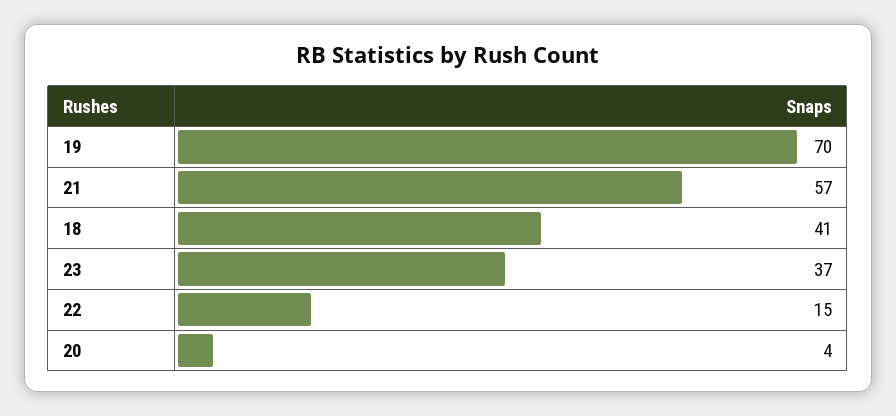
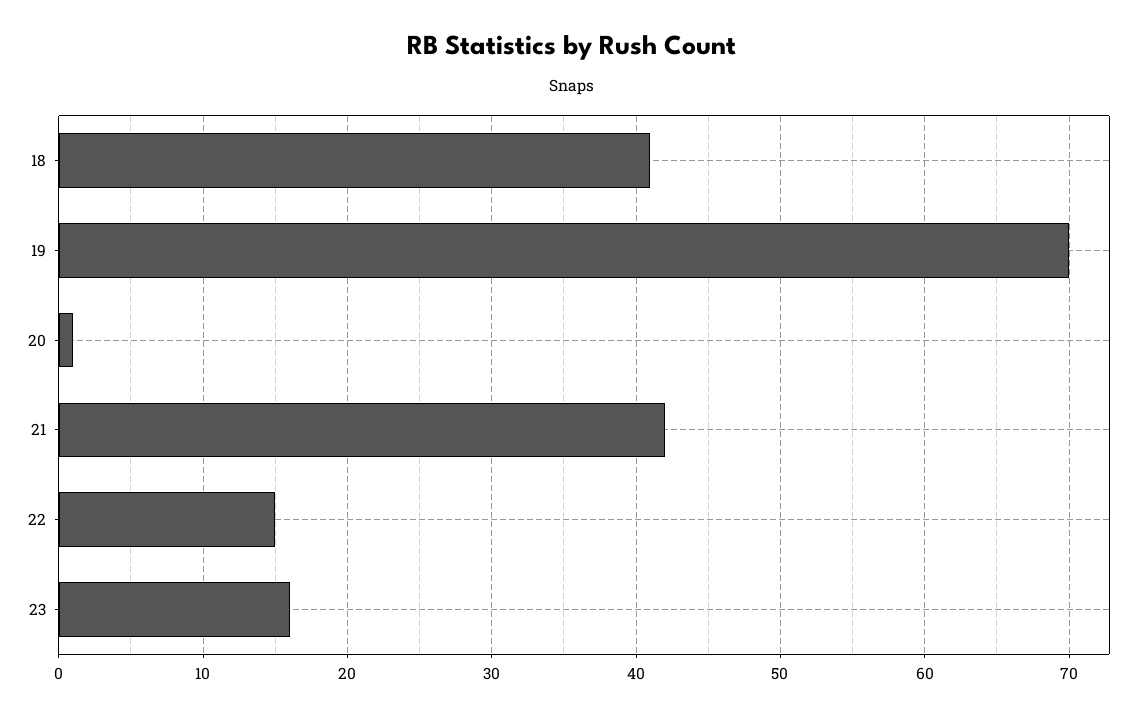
21: 57 -> 42
23: 37 -> 16
20: 4 -> 1

